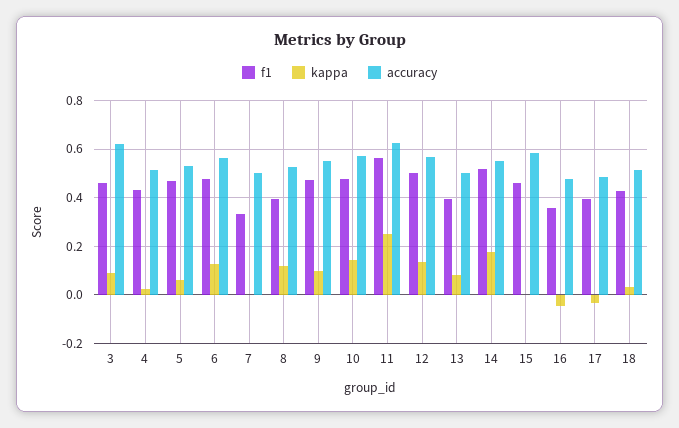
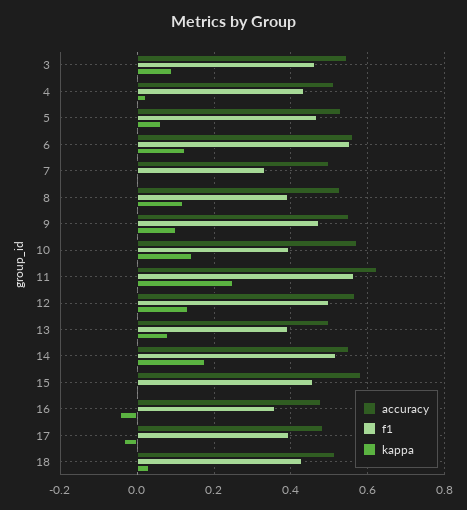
accuracy, 3: 0.625 -> 0.54
f1, 6: 0.475 -> 0.56
f1, 10: 0.475 -> 0.4

